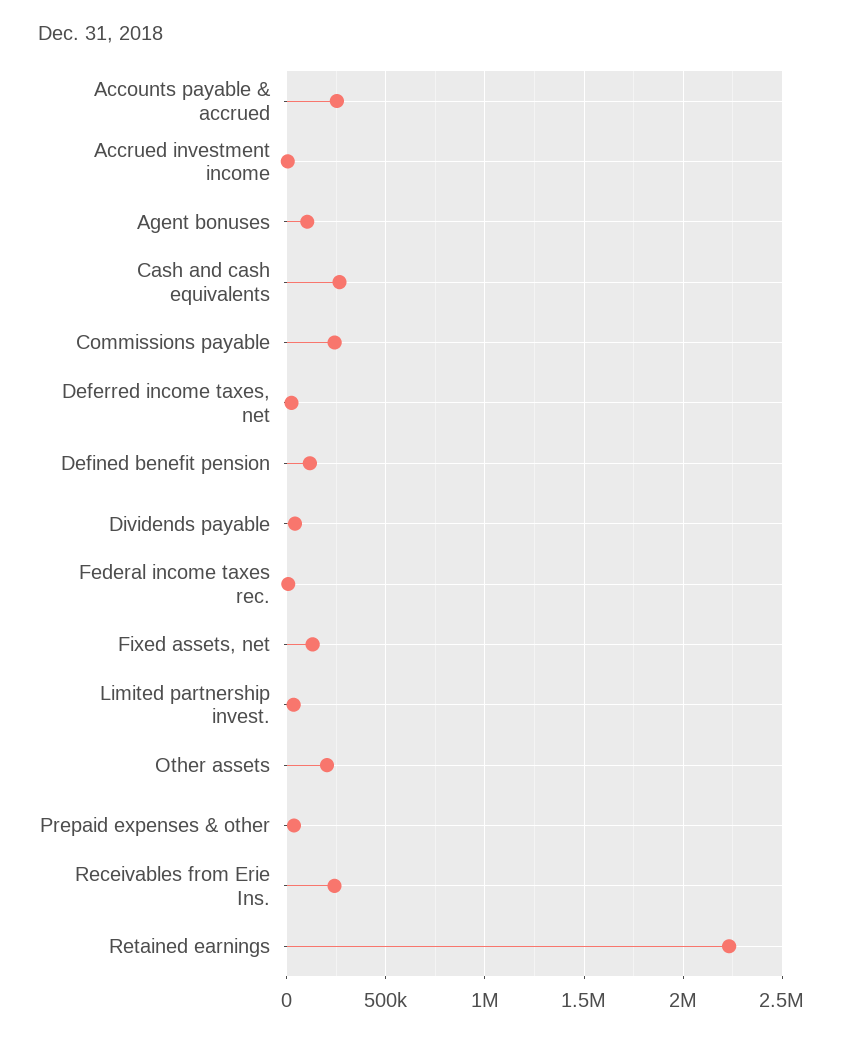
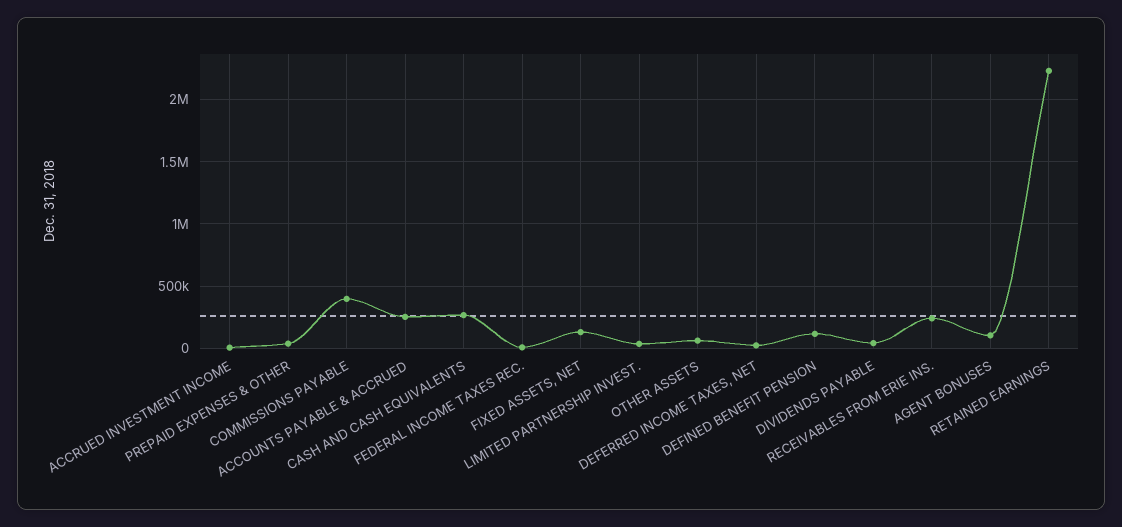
Commissions payable: 250000 -> 400000
Other assets: 200000 -> 50000

